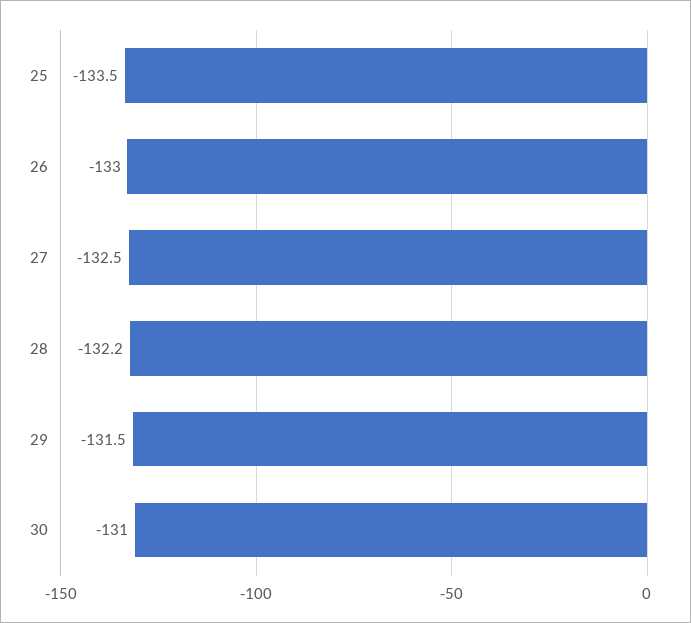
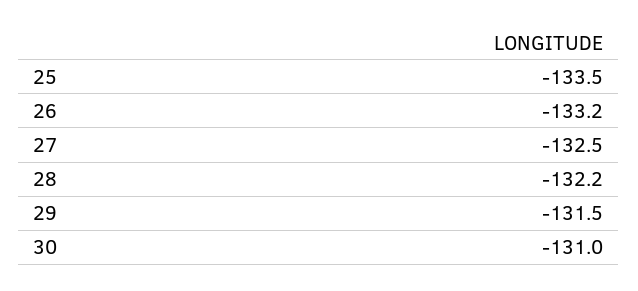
26: -133 -> -133.2

